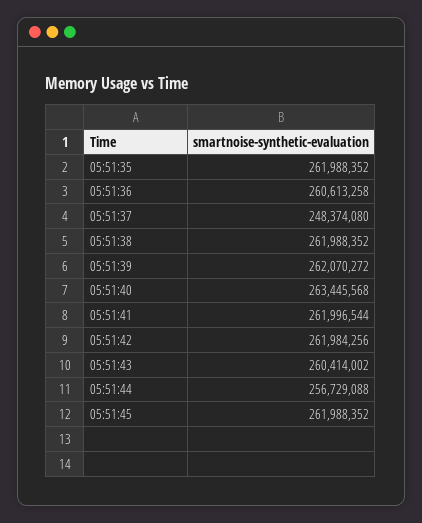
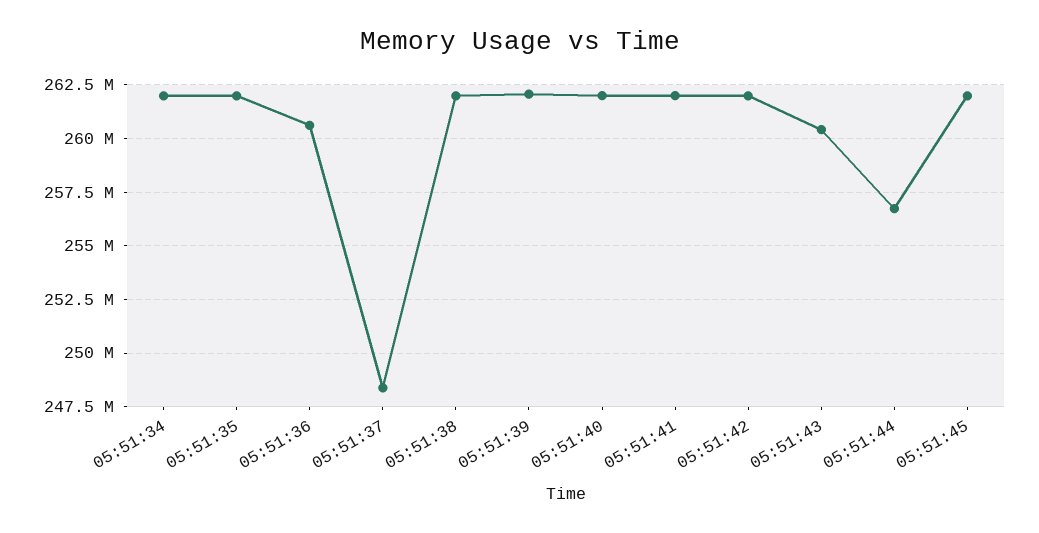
05:51:40: 263445568 -> 262000000
05:51:34: none -> 262000000

